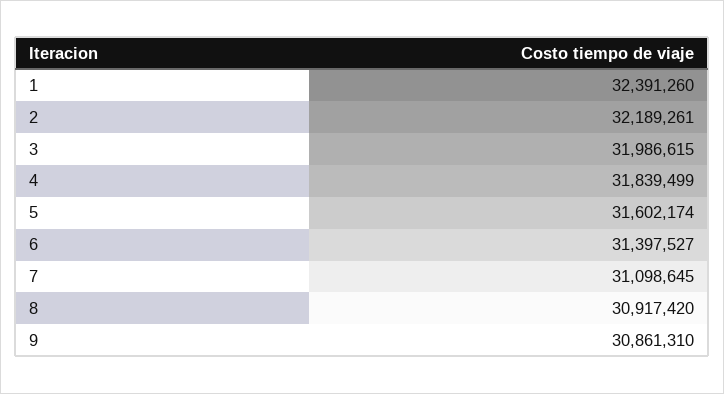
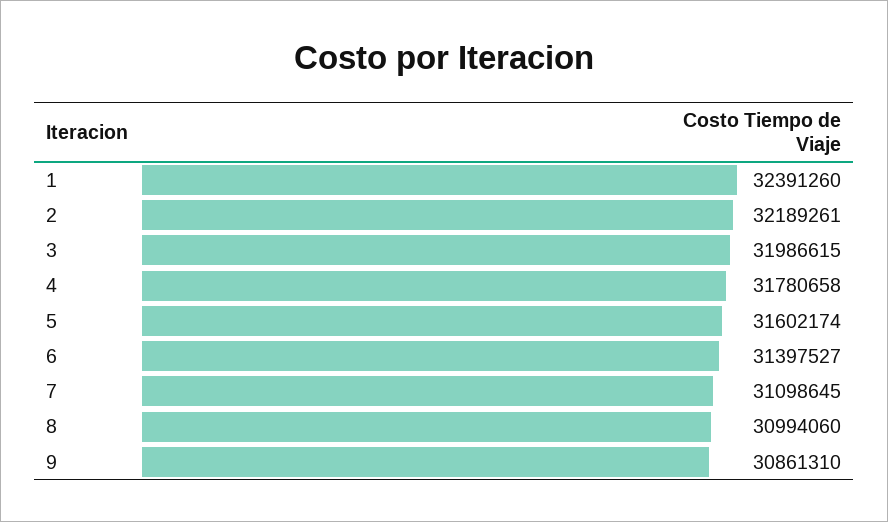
4: 31839499 -> 31780658
8: 30917420 -> 30994060

